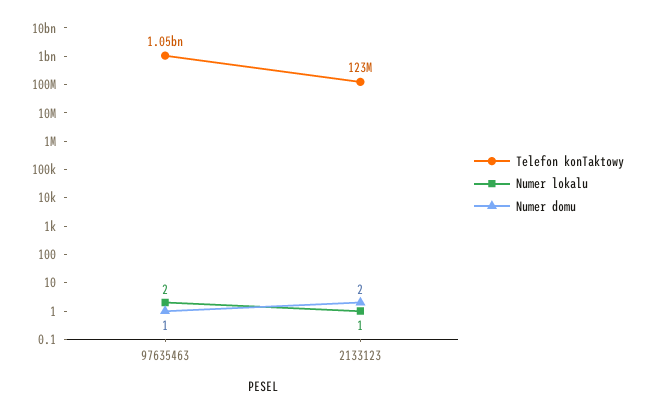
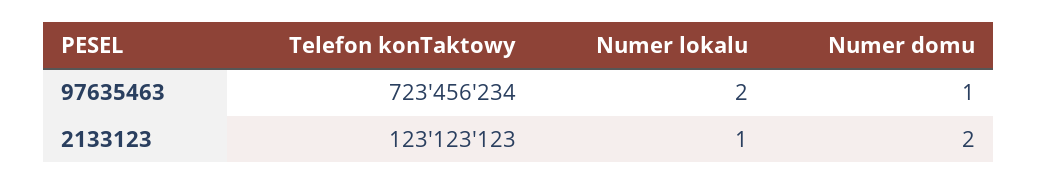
Telefon konTaktowy, 97635463: 1050000000 -> 723456234

